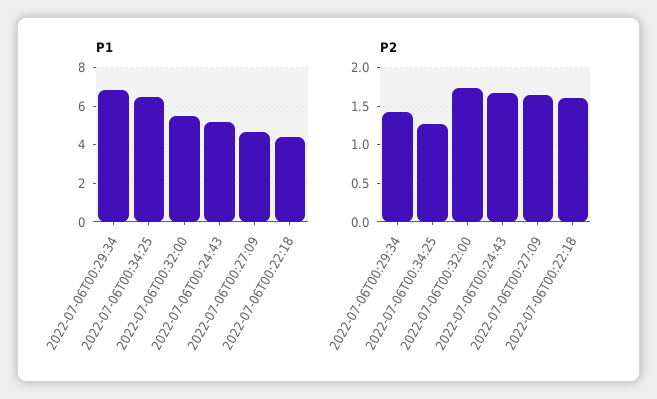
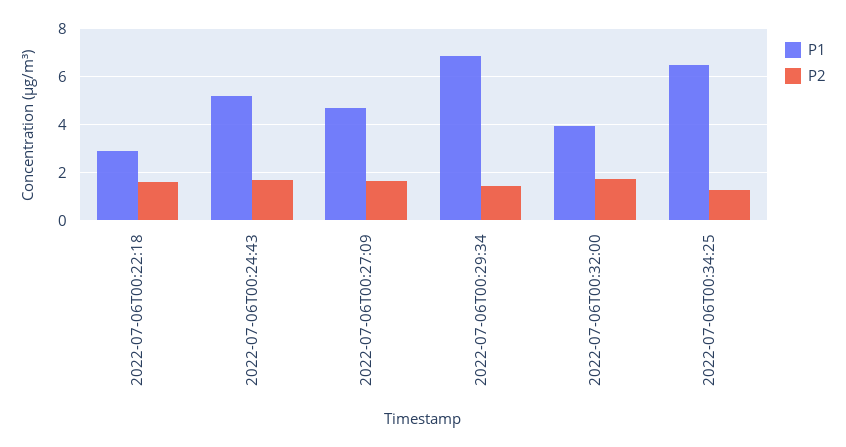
P1, 2022-07-06T00:32:00: 5.5 -> 4
P1, 2022-07-06T00:22:18: 4.5 -> 3

